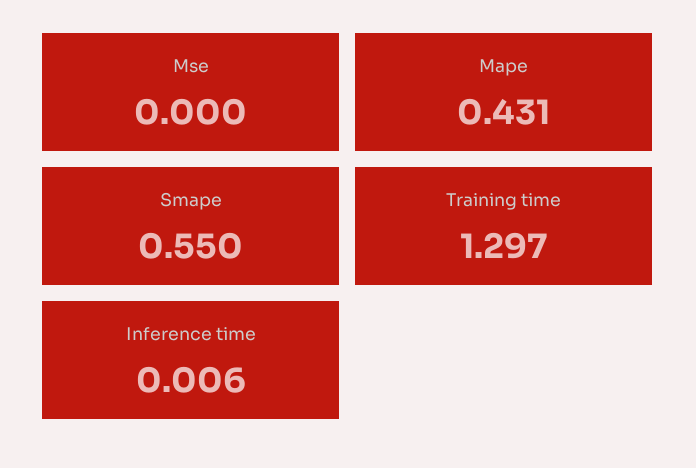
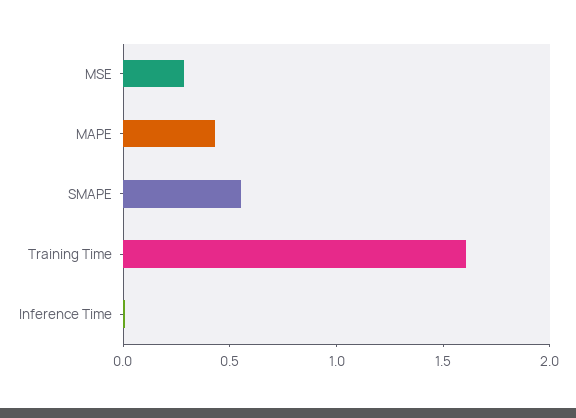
Mse: 0 -> 0.3
Training time: 1.297 -> 1.6

